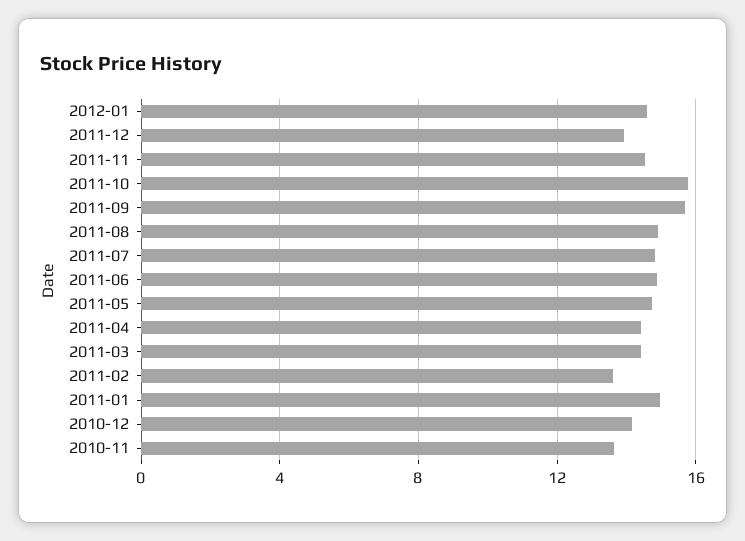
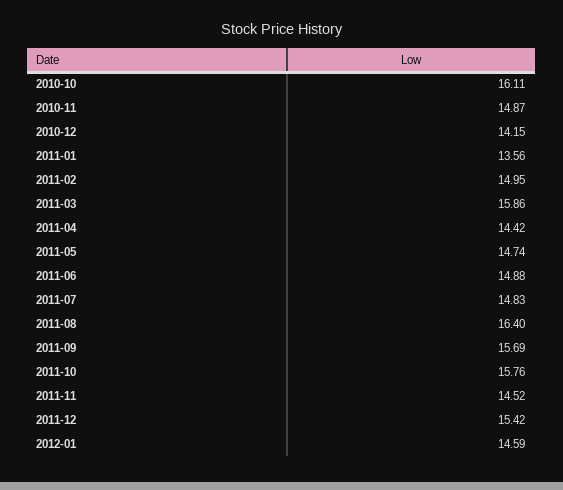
2011-12: 14 -> 15.42
2011-08: 15 -> 16.4
2011-03: 14.5 -> 15.86
2011-02: 13.5 -> 14.95
2011-01: 15 -> 13.56
2010-11: 13.5 -> 14.87
2010-10: none -> 16.11

